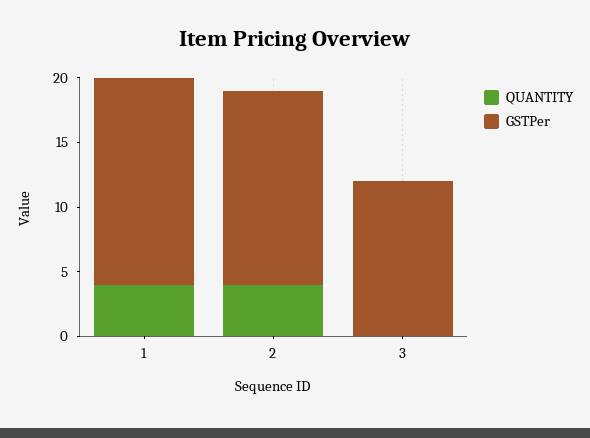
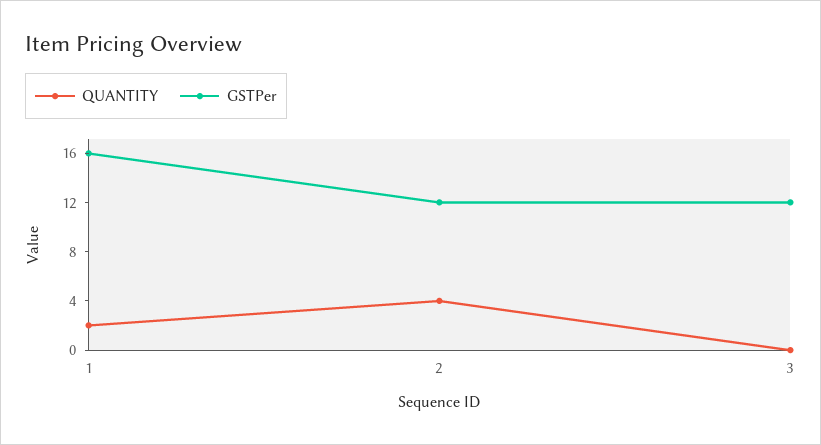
QUANTITY, 1: 4 -> 2
GSTPer, 2: 15 -> 12

